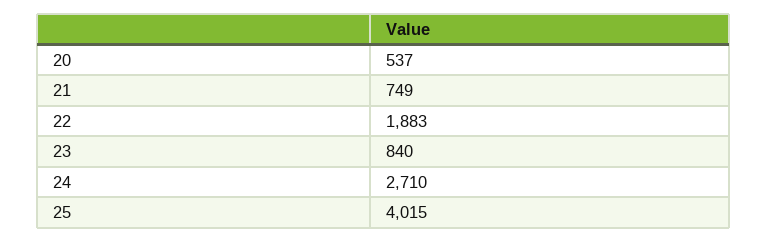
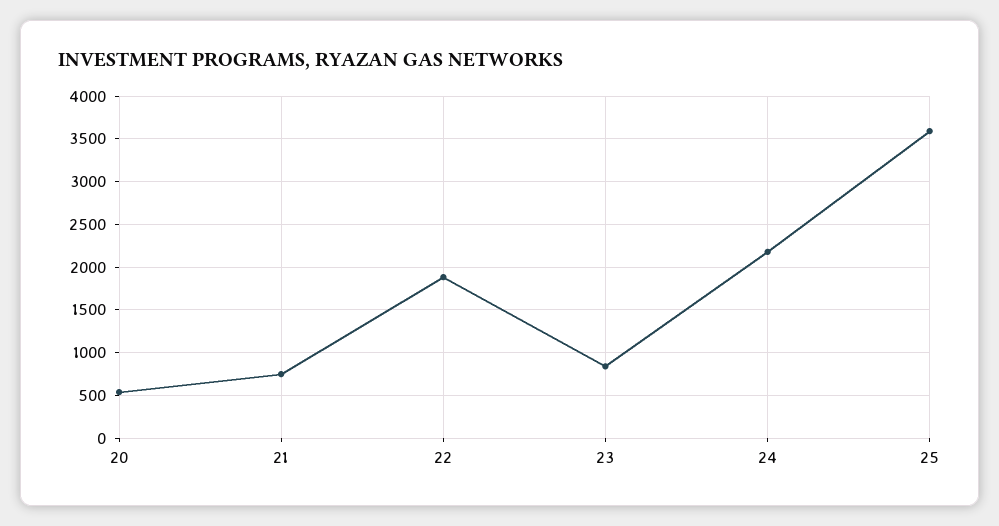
24: 2710 -> 2200
25: 4015 -> 3600

